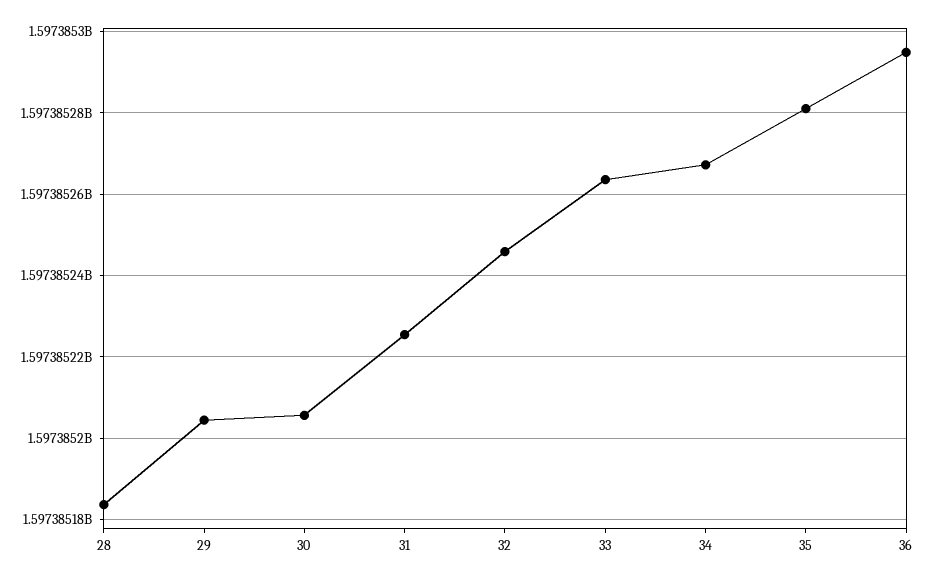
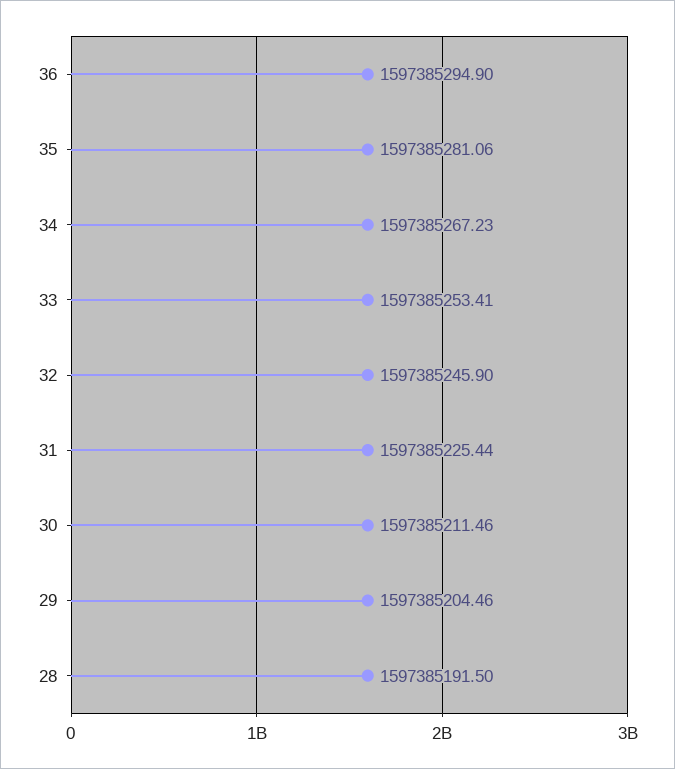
28: 1597385184 -> 1597385191.5
30: 1597385206 -> 1597385211.46
33: 1597385264 -> 1597385253.41

